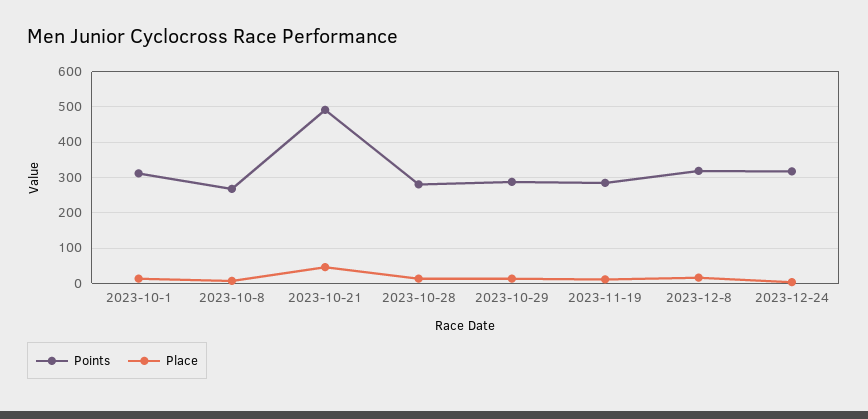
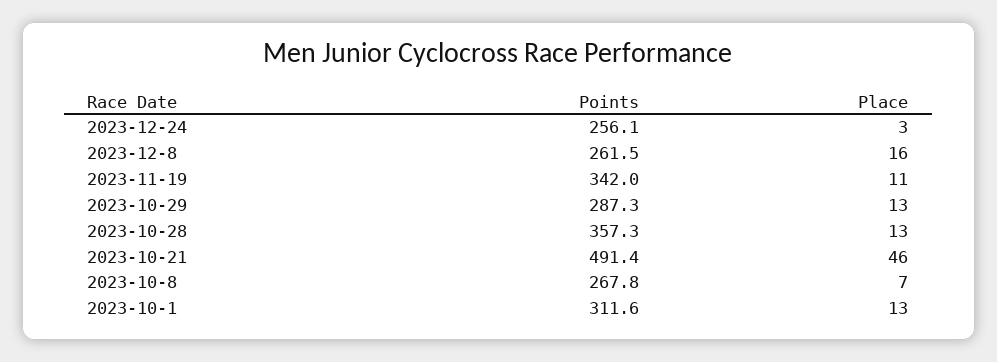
Points, 2023-10-28: 280 -> 357.3
Points, 2023-11-19: 280 -> 342
Points, 2023-12-8: 320 -> 261.5
Points, 2023-12-24: 320 -> 256.1

